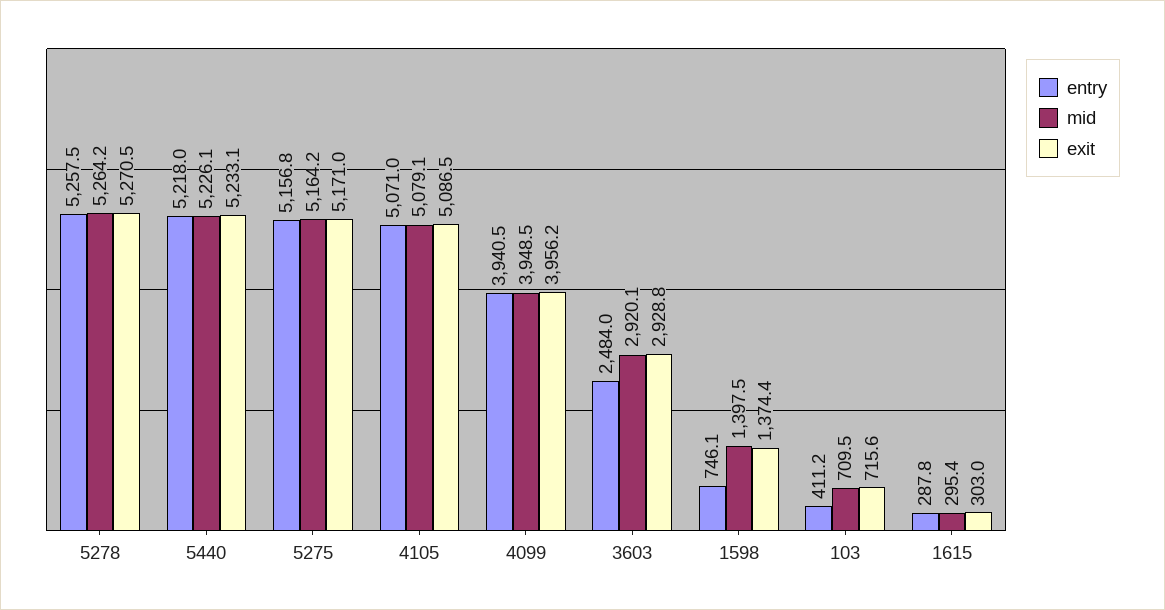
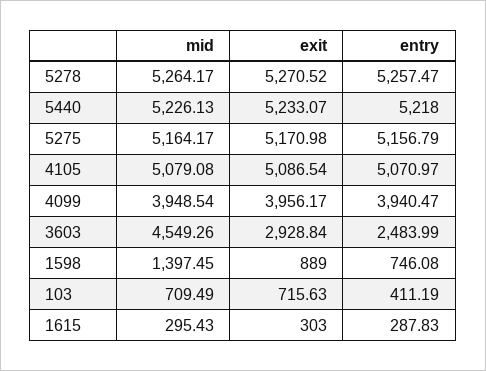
mid, 3603: 2920.1 -> 4549.26
exit, 1598: 1374.4 -> 889

